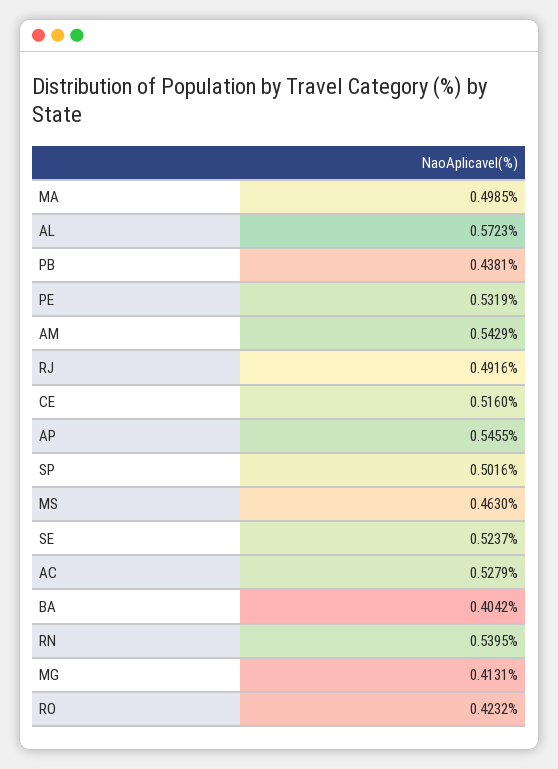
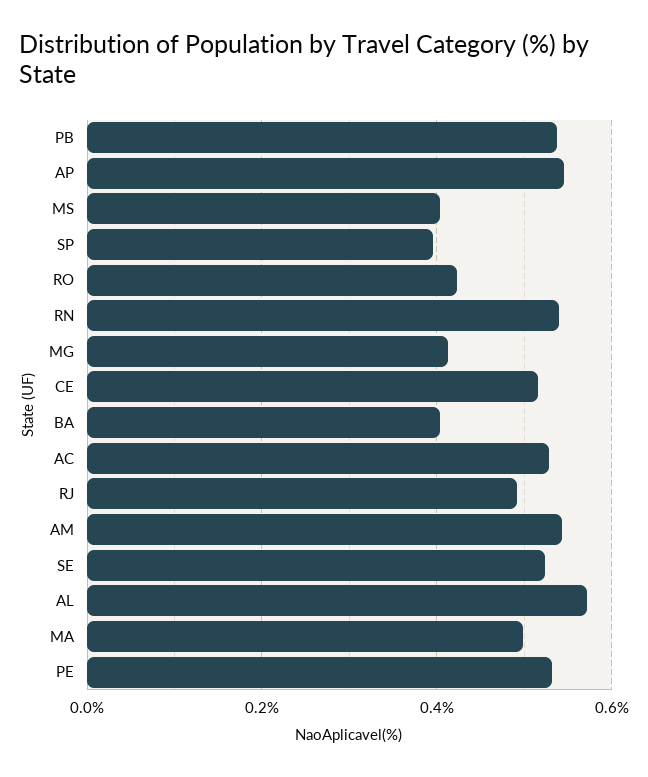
PB: 0.4381 -> 0.54
SP: 0.5016 -> 0.4
MS: 0.463 -> 0.4

